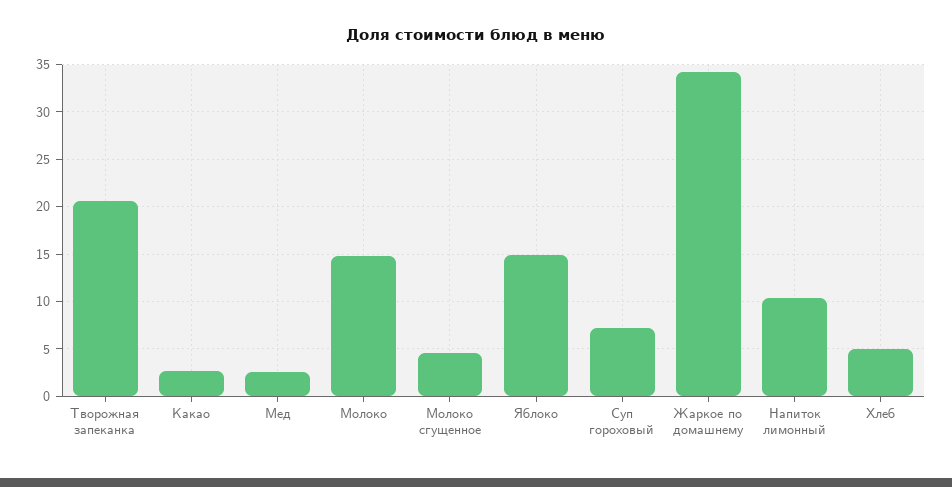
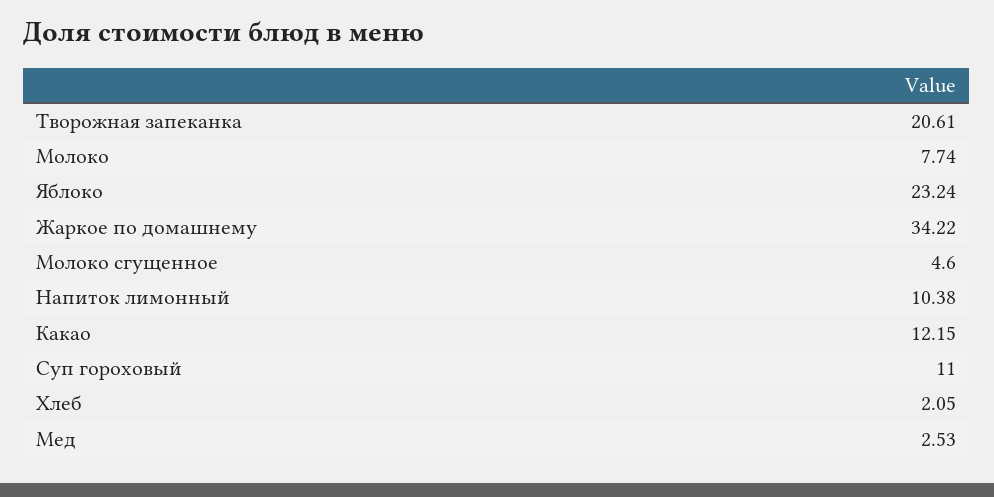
Какао: 3 -> 12.15
Молоко: 15 -> 7.74
Яблоко: 15 -> 23.24
Суп гороховый: 7 -> 11
Хлеб: 5 -> 2.05

